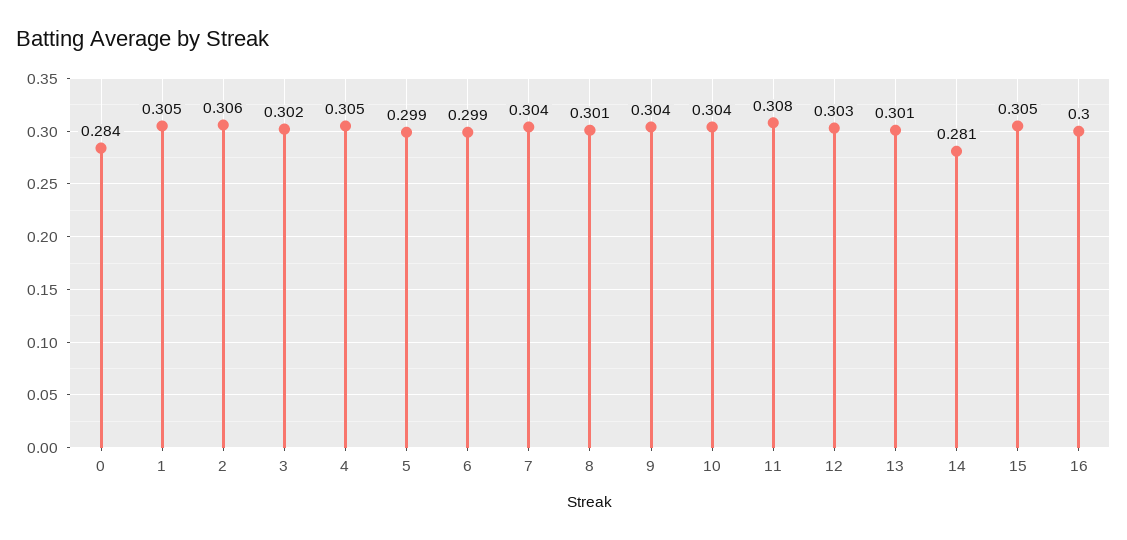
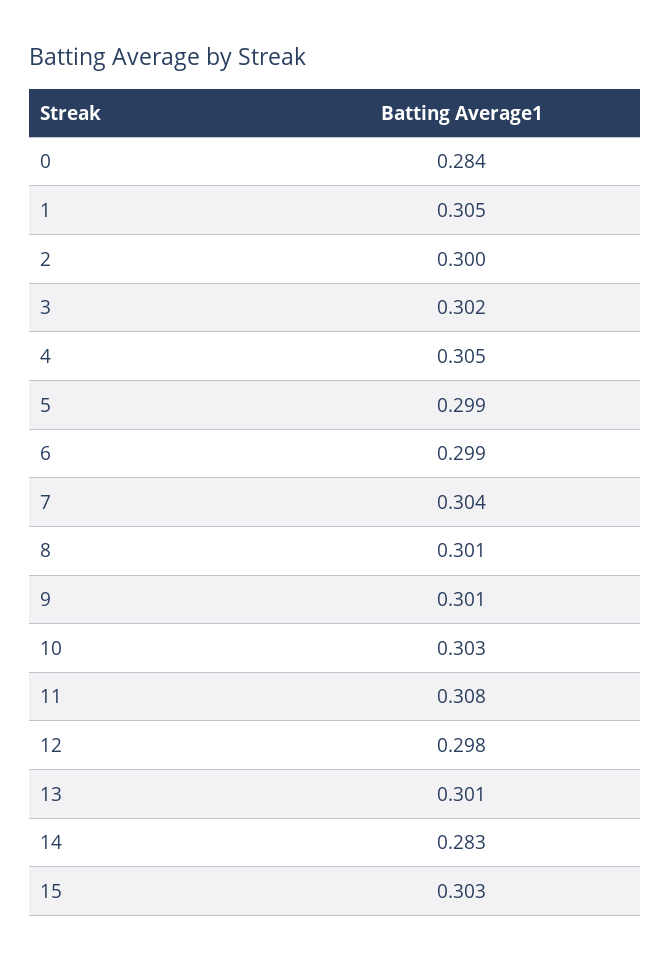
2: 0.306 -> 0.3
9: 0.304 -> 0.301
10: 0.304 -> 0.303
12: 0.303 -> 0.298
14: 0.281 -> 0.283
15: 0.305 -> 0.303
16: 0.3 -> none

